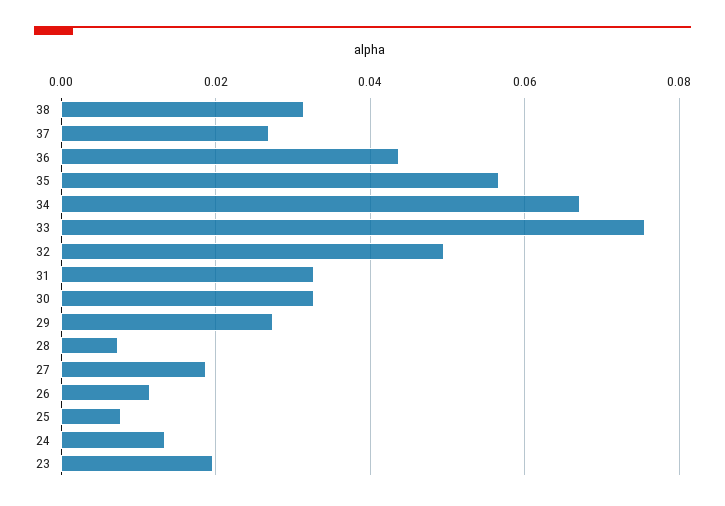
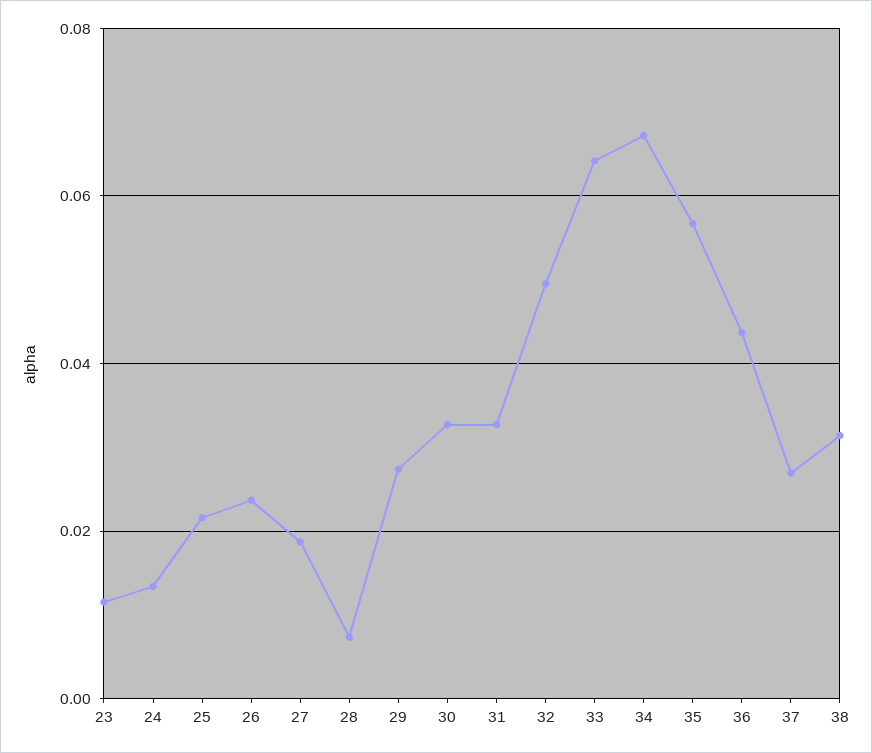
33: 0.076 -> 0.064
26: 0.012 -> 0.024
25: 0.008 -> 0.022
23: 0.02 -> 0.012

